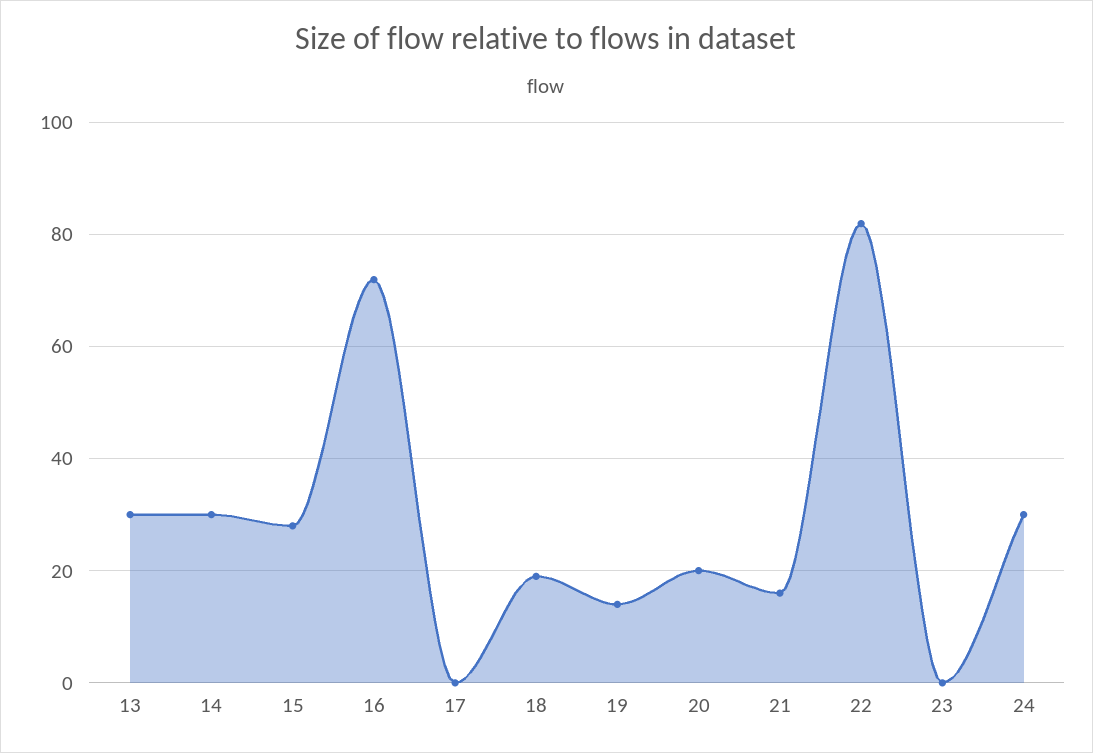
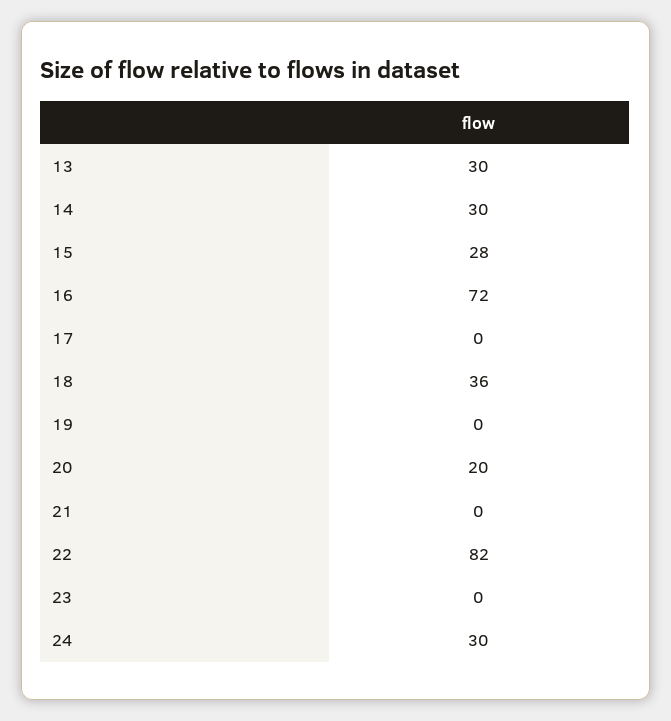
18: 20 -> 36
19: 15 -> 0
21: 15 -> 0

